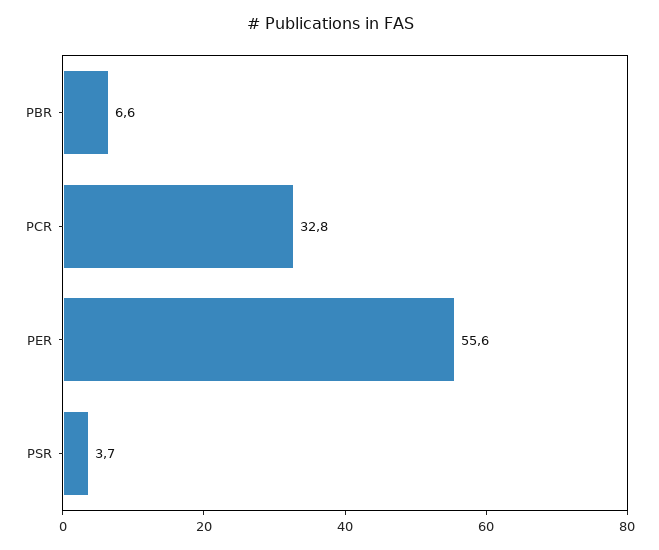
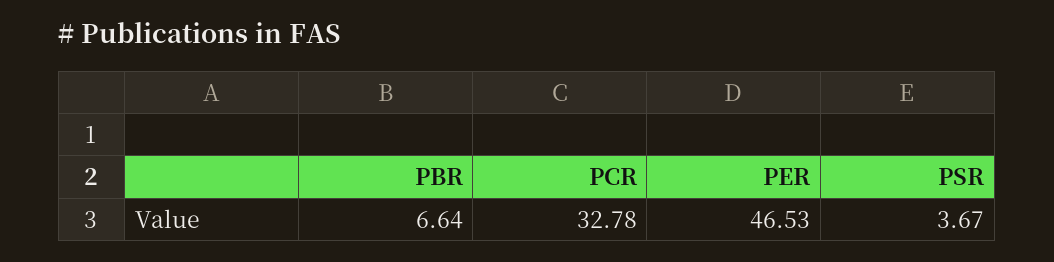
PER: 55.6 -> 46.53

